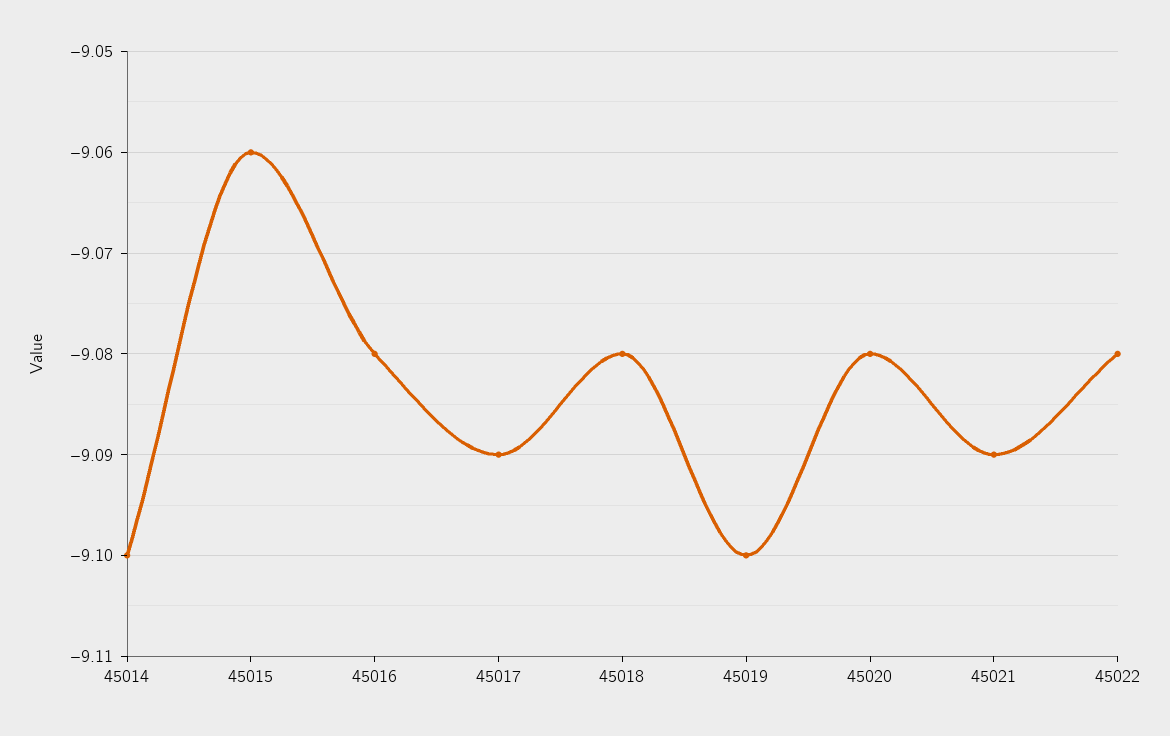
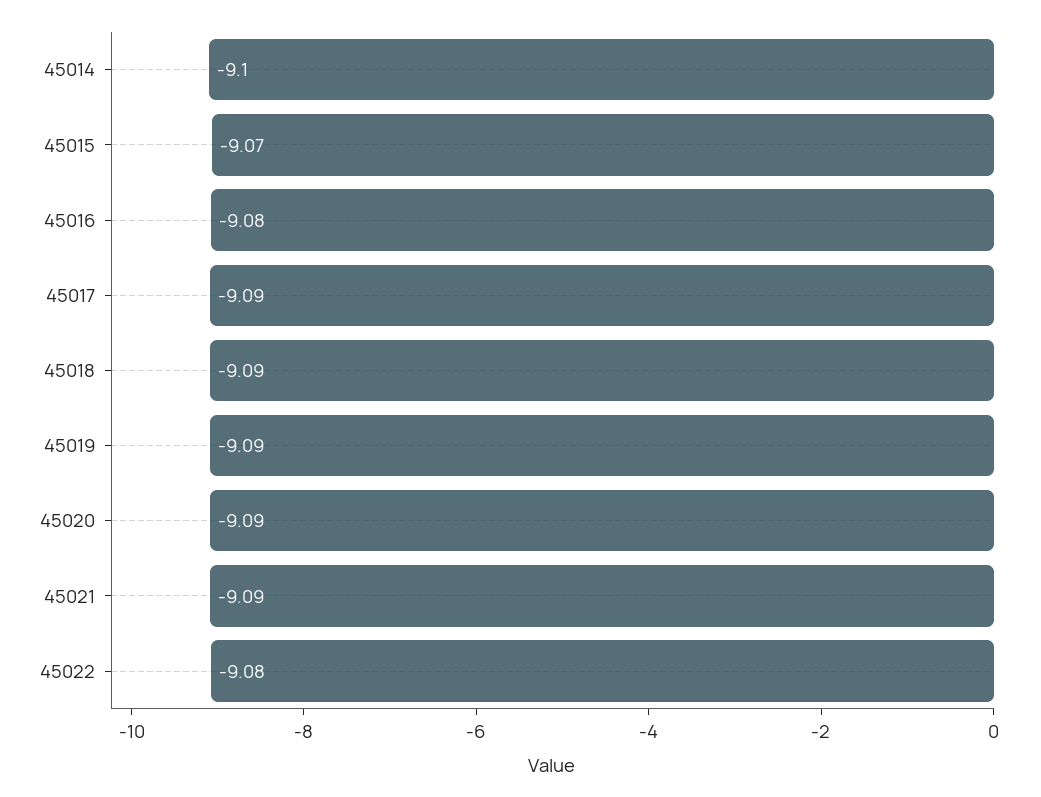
45015: -9.06 -> -9.07
45018: -9.08 -> -9.09
45019: -9.1 -> -9.09
45020: -9.08 -> -9.09

